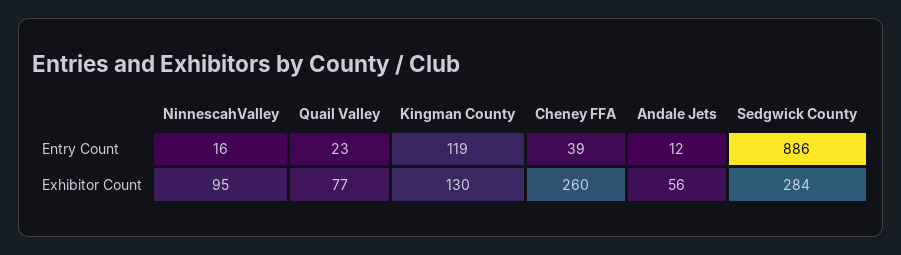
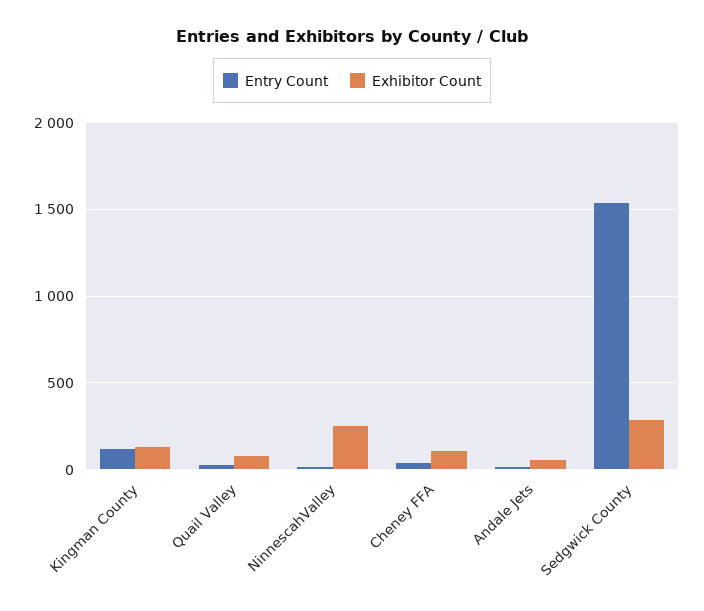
Entry Count, Sedgwick County: 886 -> 1550
Exhibitor Count, NinnescahValley: 95 -> 250
Exhibitor Count, Cheney FFA: 260 -> 100

